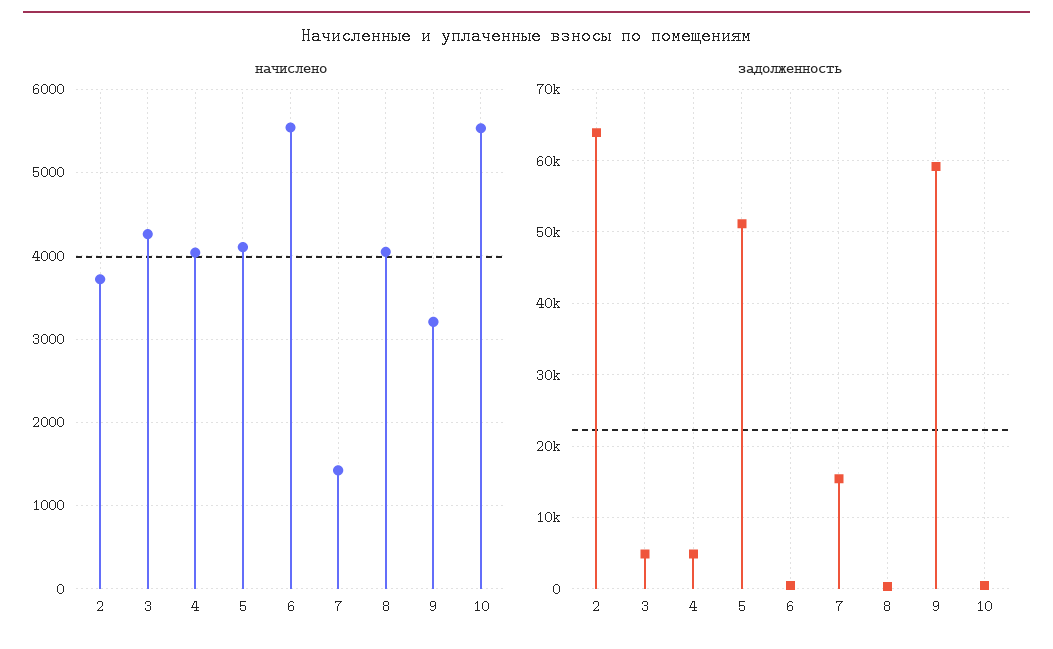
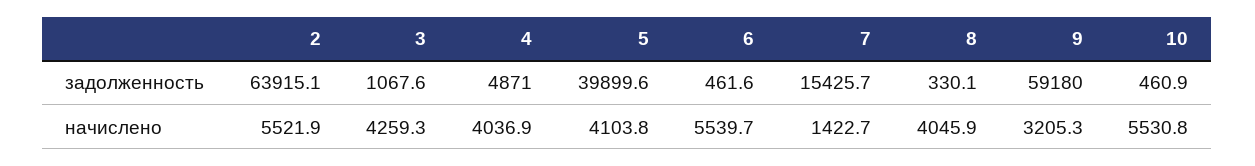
начислено, 2: 3700 -> 5521.9
задолженность, 3: 5000 -> 1067.6
задолженность, 5: 51000 -> 39899.6

